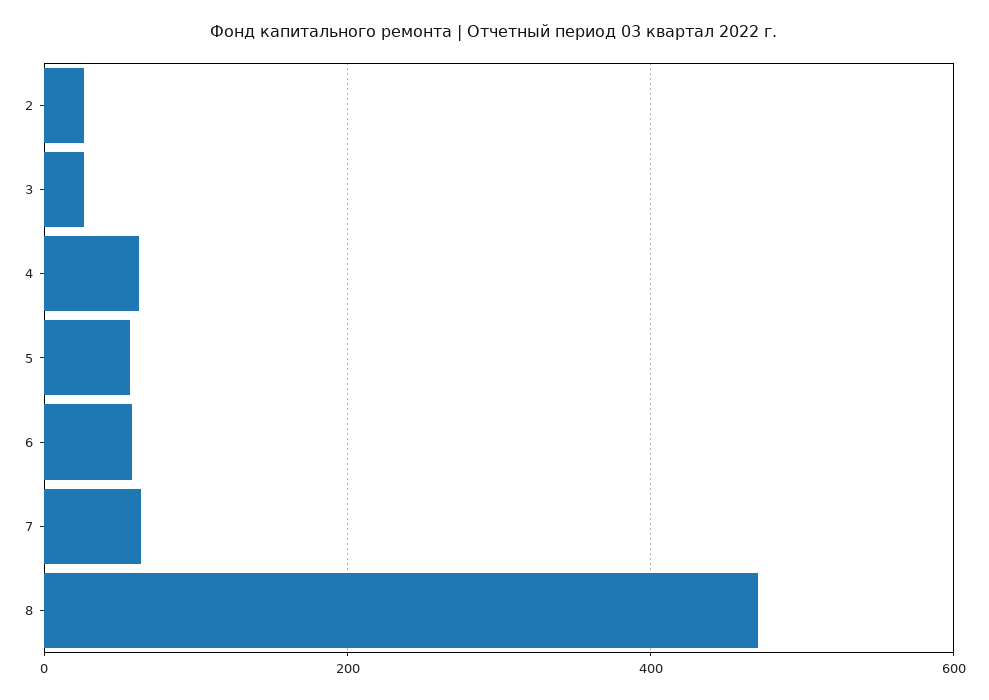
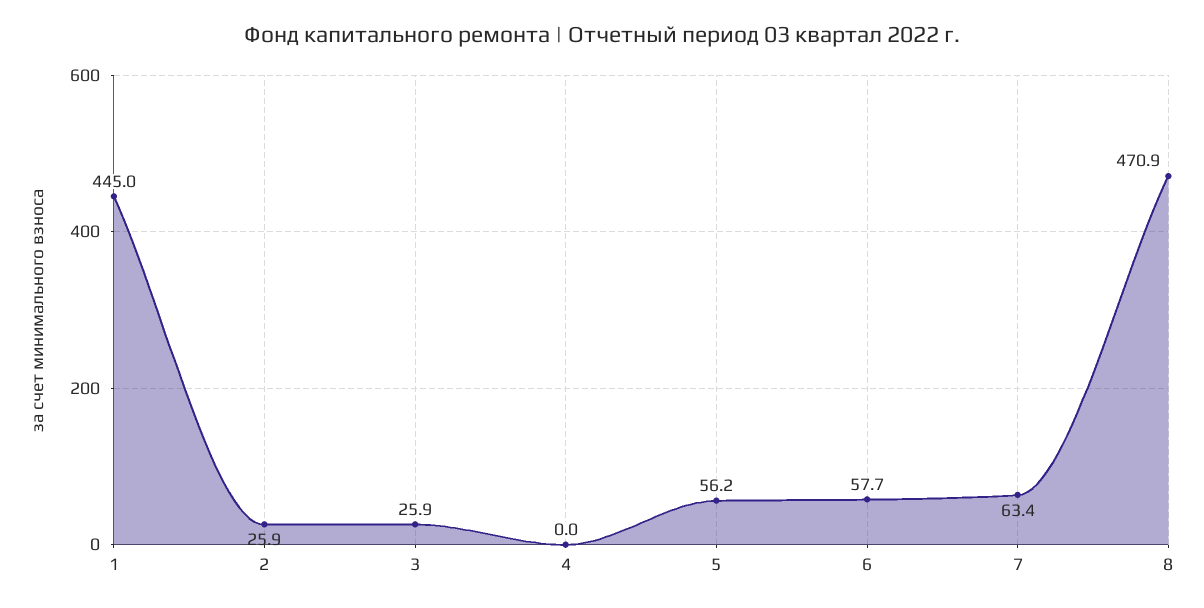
4: 60 -> 0
1: none -> 445

